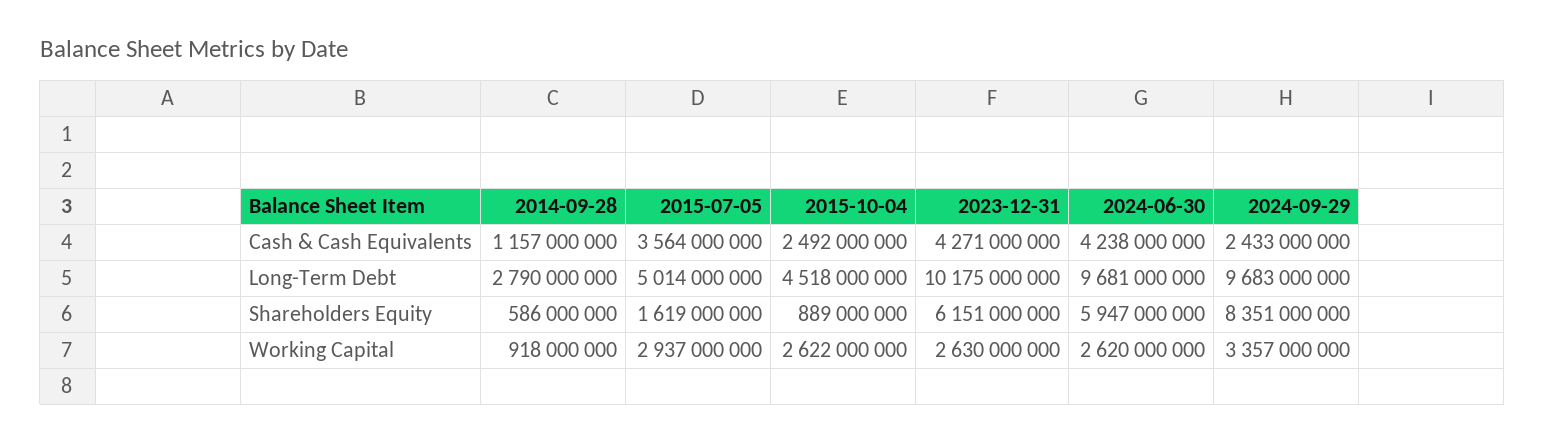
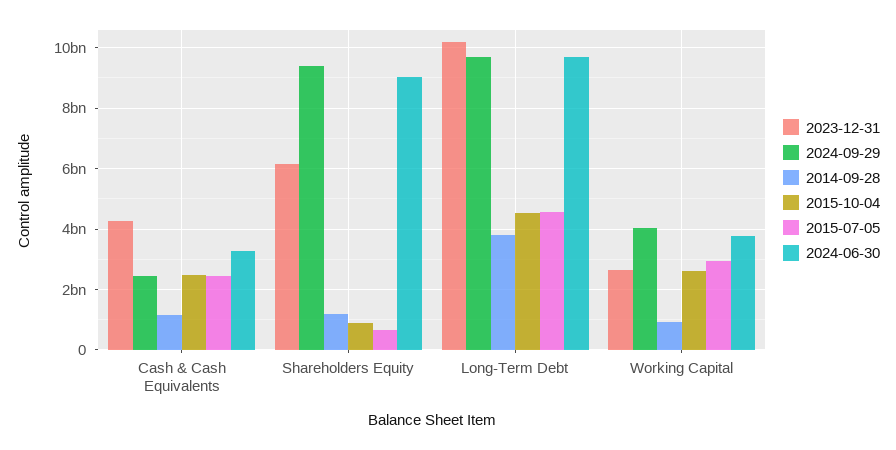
2015-07-05, Cash & Cash Equivalents: 3564000000 -> 2400000000
2024-06-30, Cash & Cash Equivalents: 4238000000 -> 3200000000
2014-09-28, Long-Term Debt: 2790000000 -> 3800000000
2015-07-05, Long-Term Debt: 5014000000 -> 4600000000
2014-09-28, Shareholders Equity: 586000000 -> 1200000000
2015-07-05, Shareholders Equity: 1619000000 -> 600000000
2024-06-30, Shareholders Equity: 5947000000 -> 9000000000
2024-09-29, Shareholders Equity: 8351000000 -> 9400000000
2024-06-30, Working Capital: 2620000000 -> 3800000000
2024-09-29, Working Capital: 3357000000 -> 4000000000

